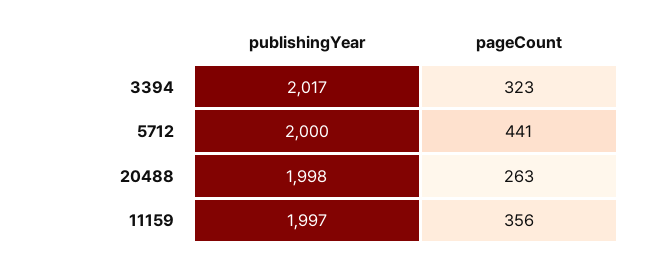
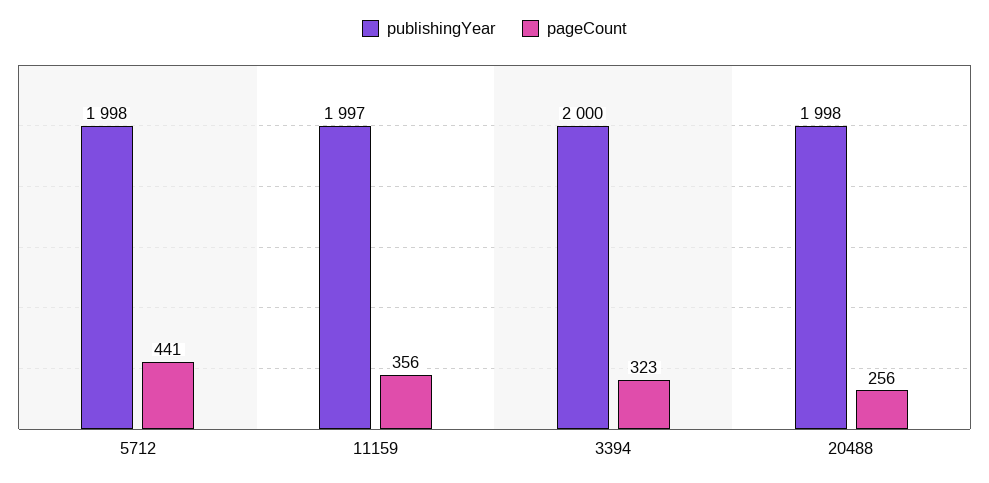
publishingYear, 3394: 2017 -> 2000
publishingYear, 5712: 2000 -> 1998
pageCount, 20488: 263 -> 256

